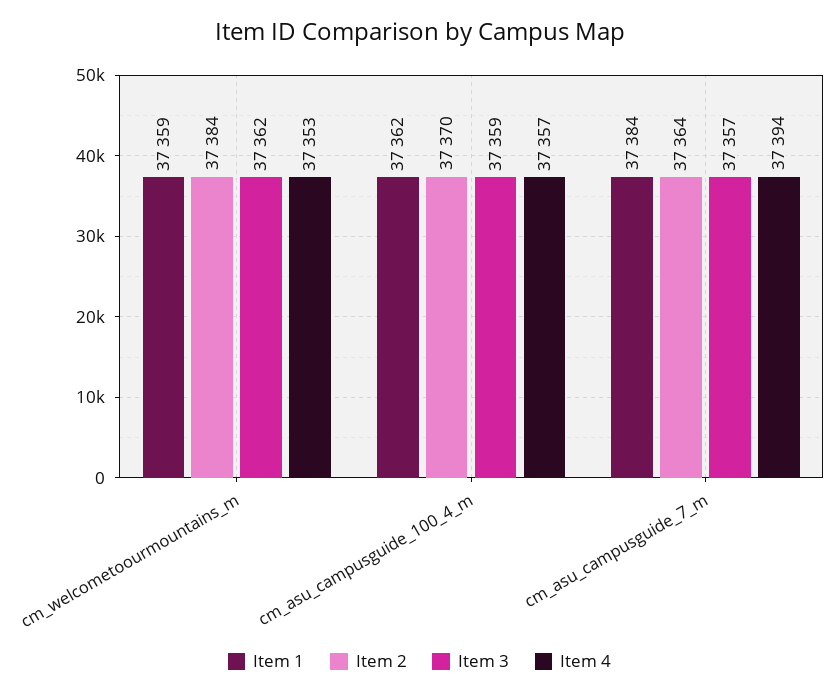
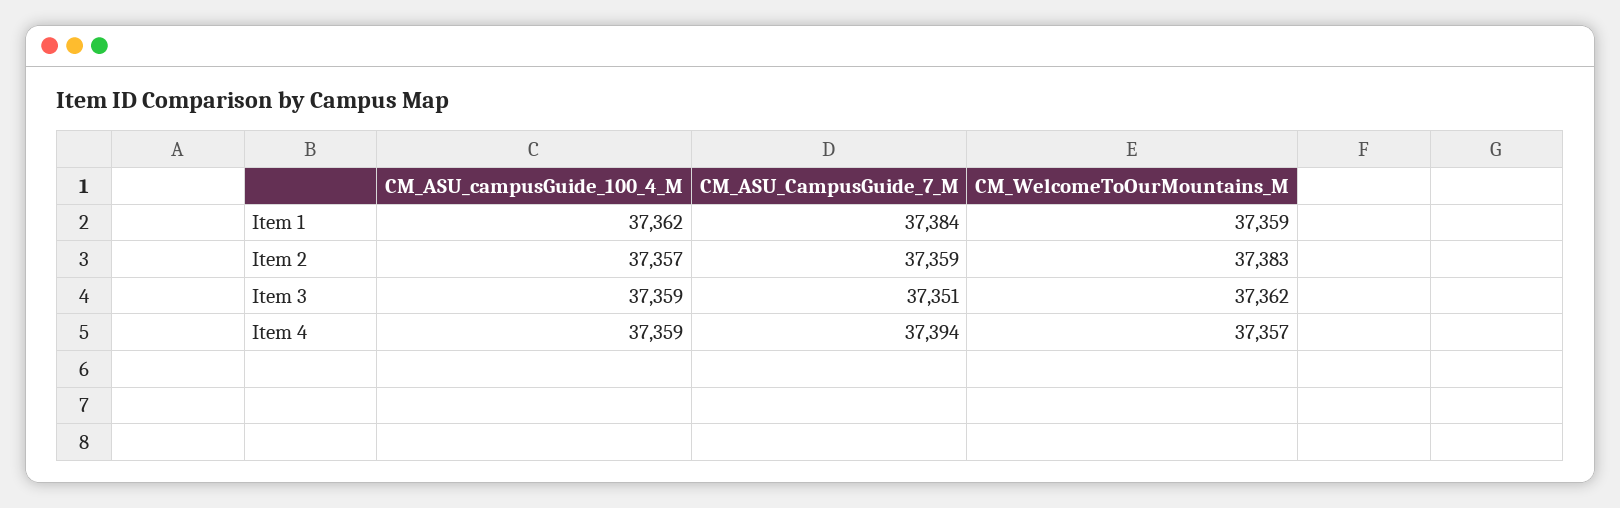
Item 2, cm_welcometoourmountains_m: 37384 -> 37383
Item 4, cm_welcometoourmountains_m: 37353 -> 37357
Item 2, cm_asu_campusguide_100_4_m: 37370 -> 37357
Item 4, cm_asu_campusguide_100_4_m: 37357 -> 37359
Item 2, cm_asu_campusguide_7_m: 37364 -> 37359
Item 3, cm_asu_campusguide_7_m: 37357 -> 37351

